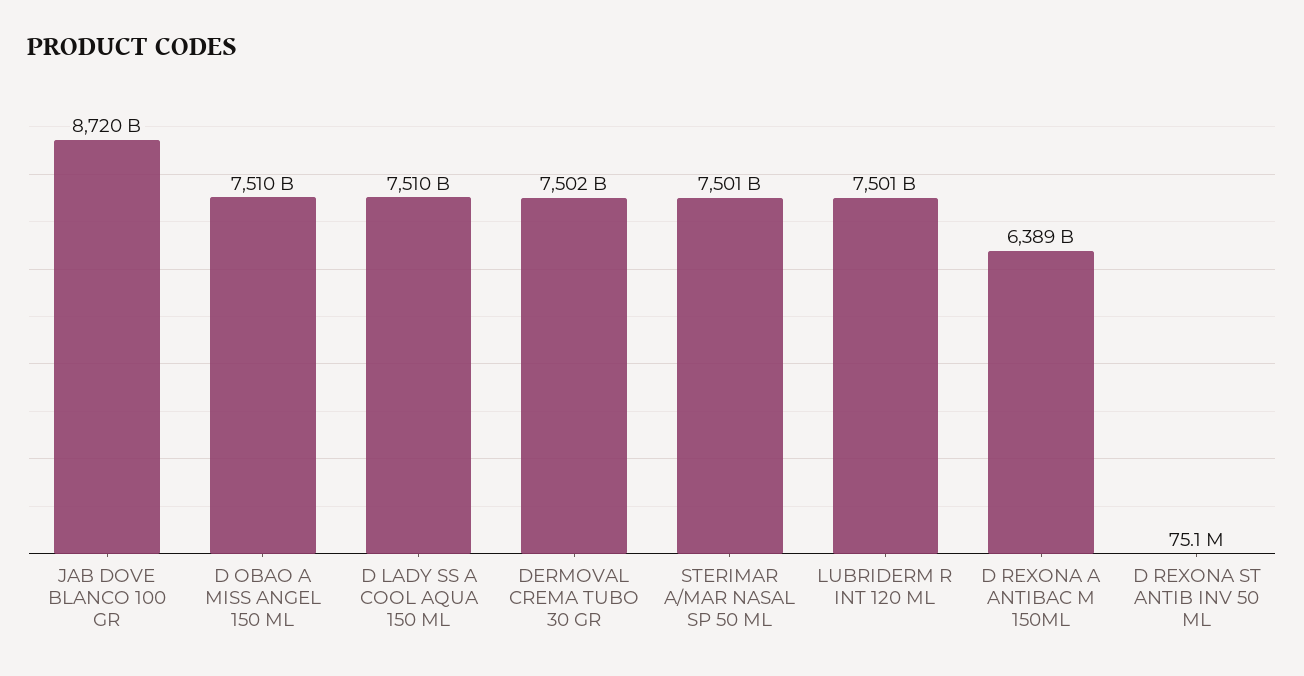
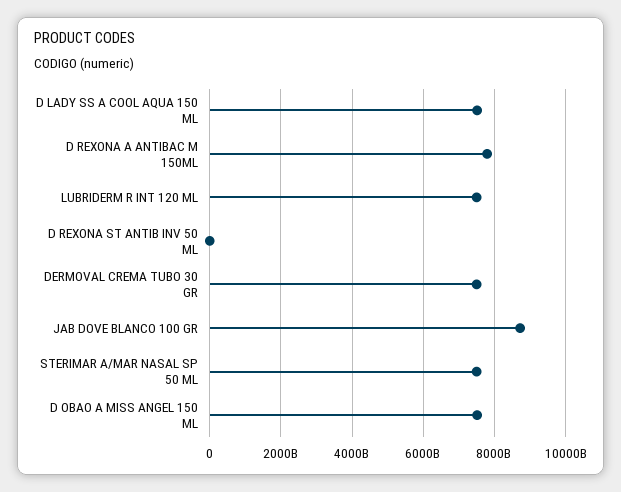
D REXONA A ANTIBAC M 150ML: 6389000000000 -> 7800000000000

